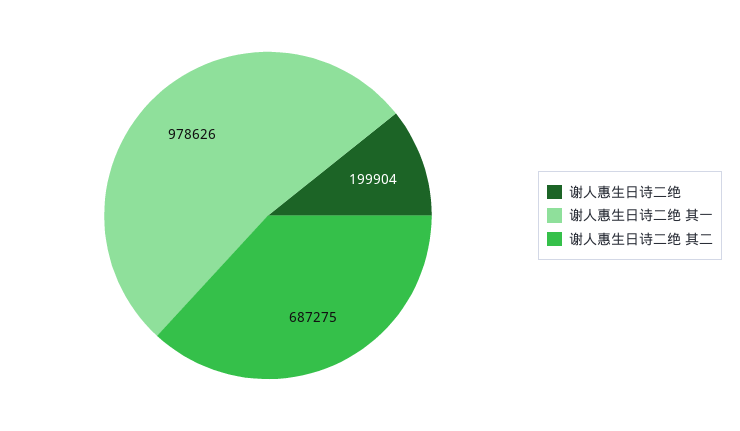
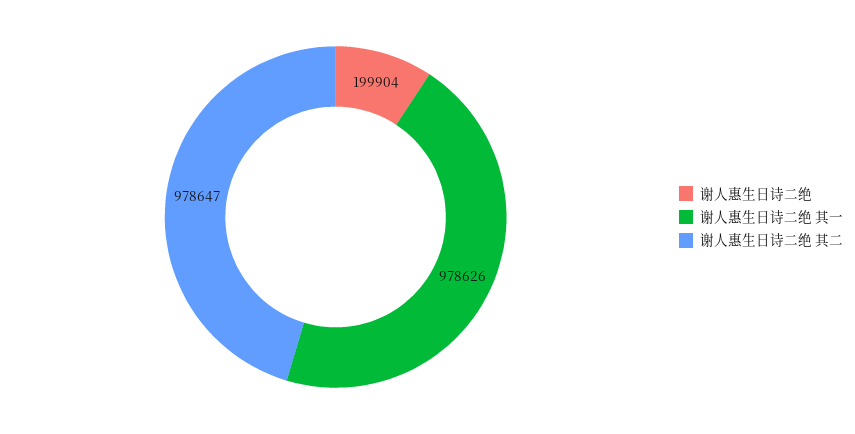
谢人惠生日诗二绝 其二: 687275 -> 978647

